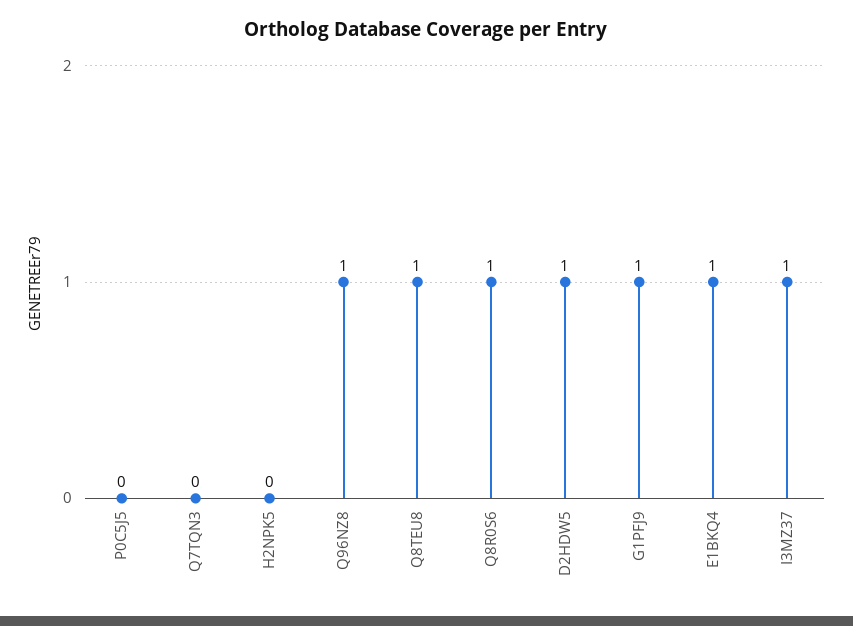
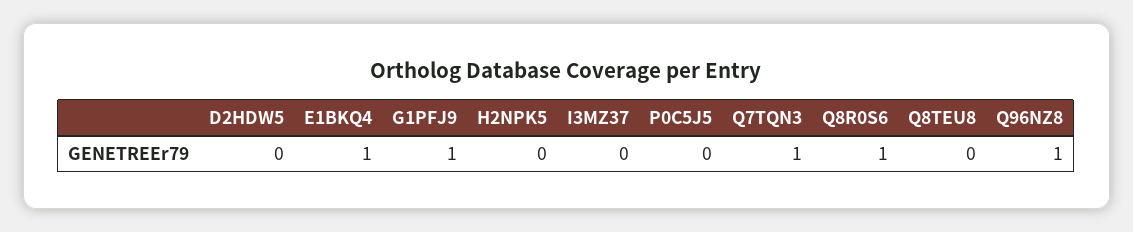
Q7TQN3: 0 -> 1
Q8TEU8: 1 -> 0
D2HDW5: 1 -> 0
I3MZ37: 1 -> 0

